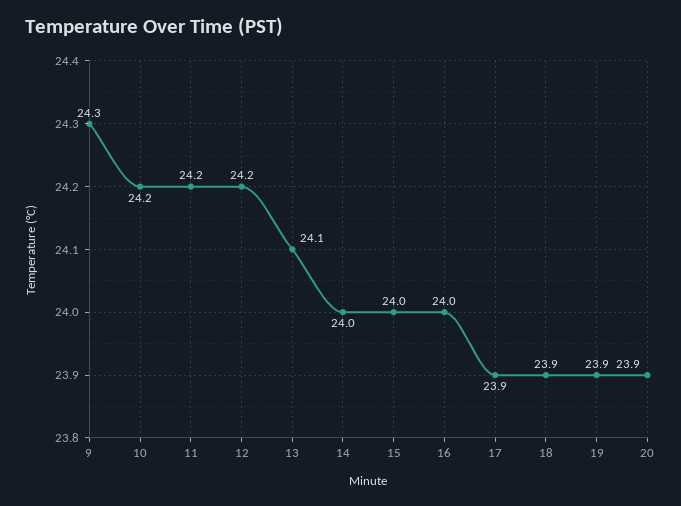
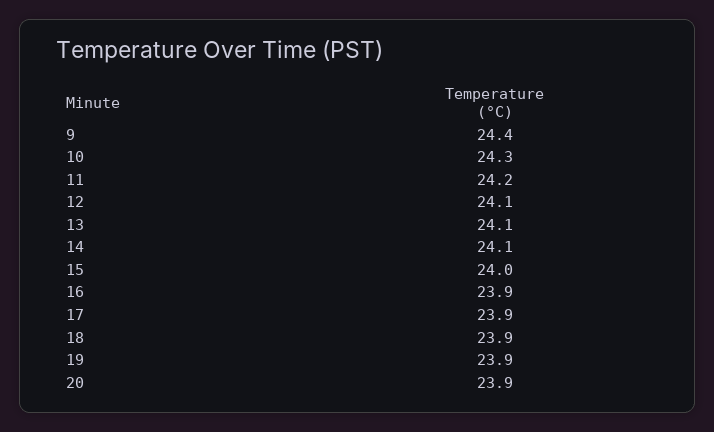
9: 24.3 -> 24.4
10: 24.2 -> 24.3
12: 24.2 -> 24.1
14: 24 -> 24.1
16: 24 -> 23.9

